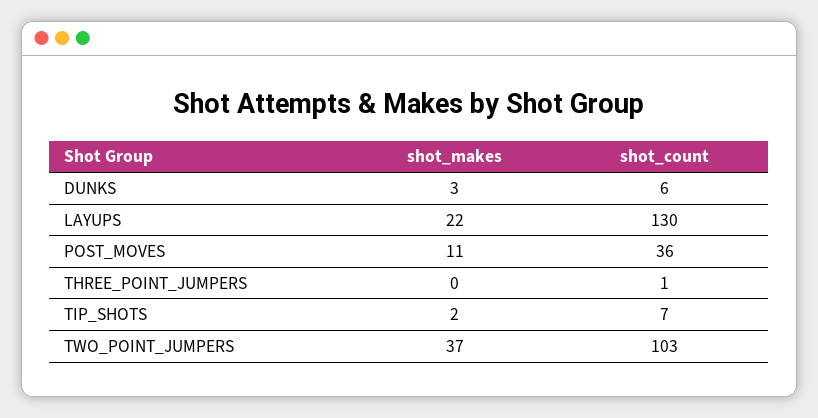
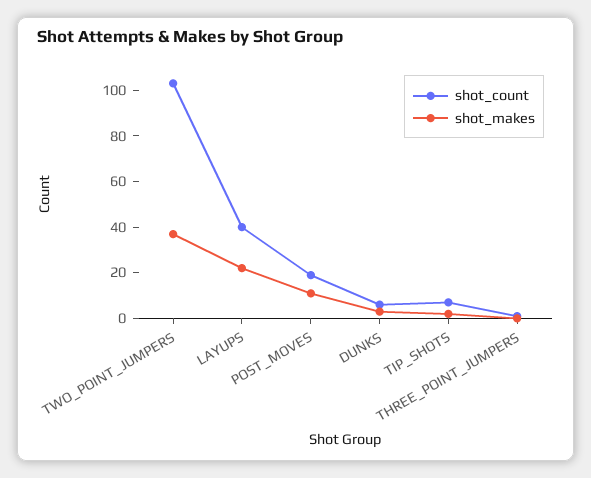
shot_count, LAYUPS: 130 -> 40
shot_count, POST_MOVES: 36 -> 20

